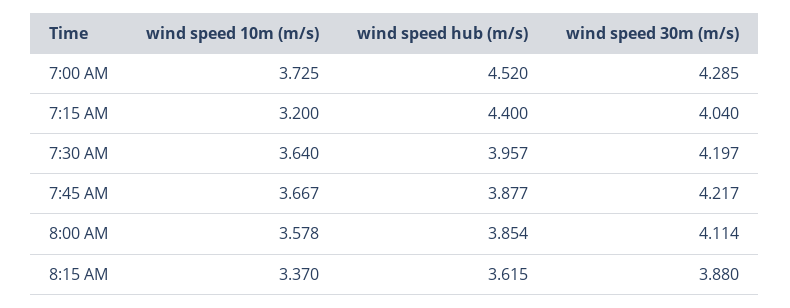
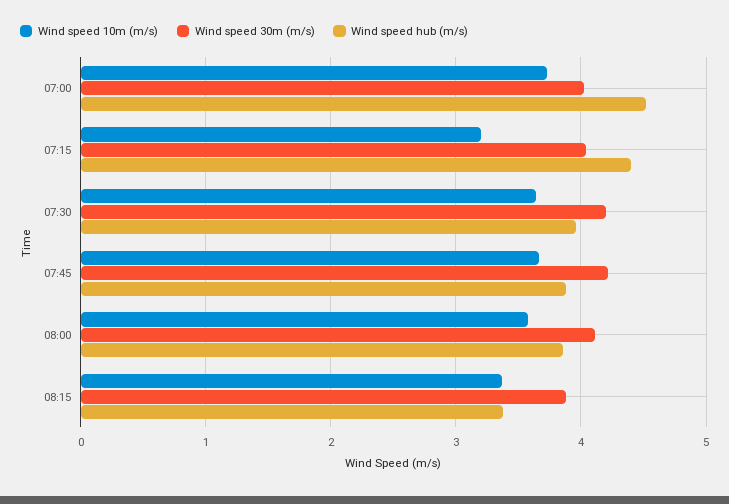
wind speed 30m (m/s), 7:00 AM: 4.285 -> 4
wind speed hub (m/s), 8:15 AM: 3.615 -> 3.4

